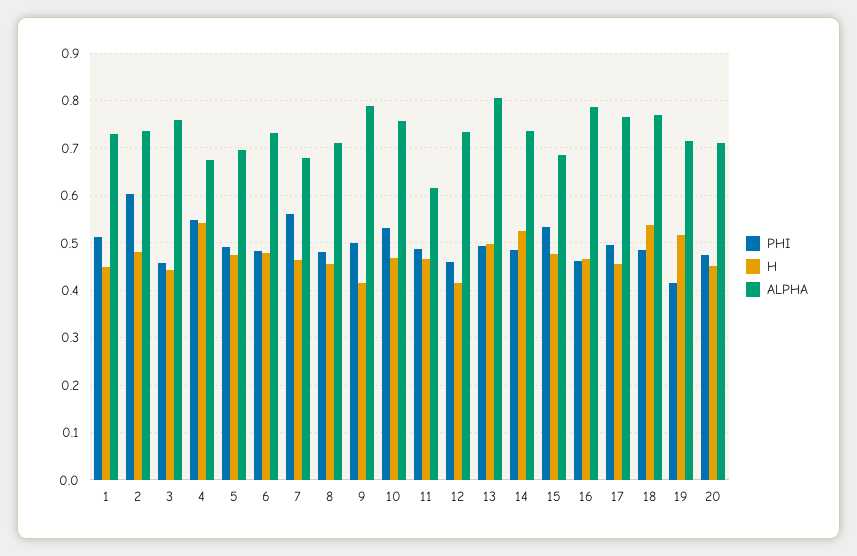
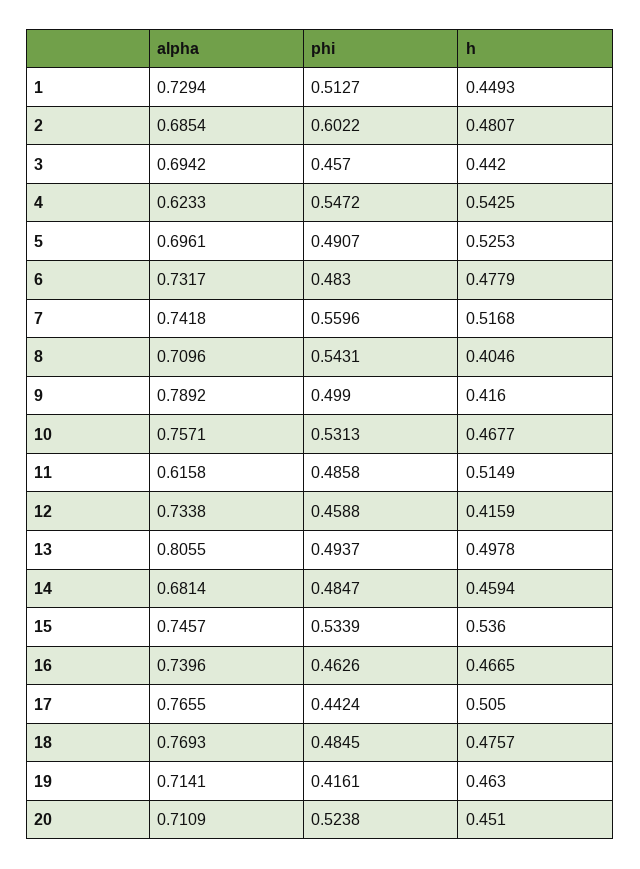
ALPHA, 2: 0.74 -> 0.6854
ALPHA, 3: 0.76 -> 0.6942
ALPHA, 4: 0.68 -> 0.6233
H, 5: 0.48 -> 0.5253
H, 7: 0.46 -> 0.5168
ALPHA, 7: 0.68 -> 0.7418
PHI, 8: 0.48 -> 0.5431
H, 8: 0.46 -> 0.4046
H, 11: 0.46 -> 0.5149
H, 14: 0.52 -> 0.4594
ALPHA, 14: 0.74 -> 0.6814
H, 15: 0.48 -> 0.536
ALPHA, 15: 0.68 -> 0.7457
ALPHA, 16: 0.78 -> 0.7396
PHI, 17: 0.5 -> 0.4424
H, 17: 0.46 -> 0.505
H, 18: 0.54 -> 0.4757
H, 19: 0.52 -> 0.463
PHI, 20: 0.48 -> 0.5238

